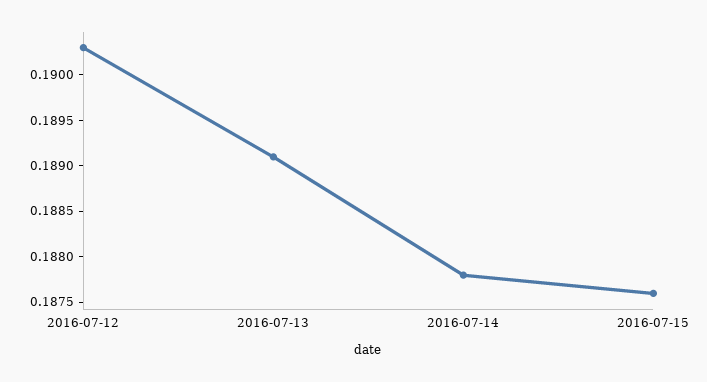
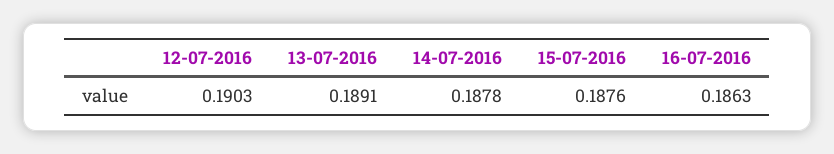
16-07-2016: none -> 0.1863

